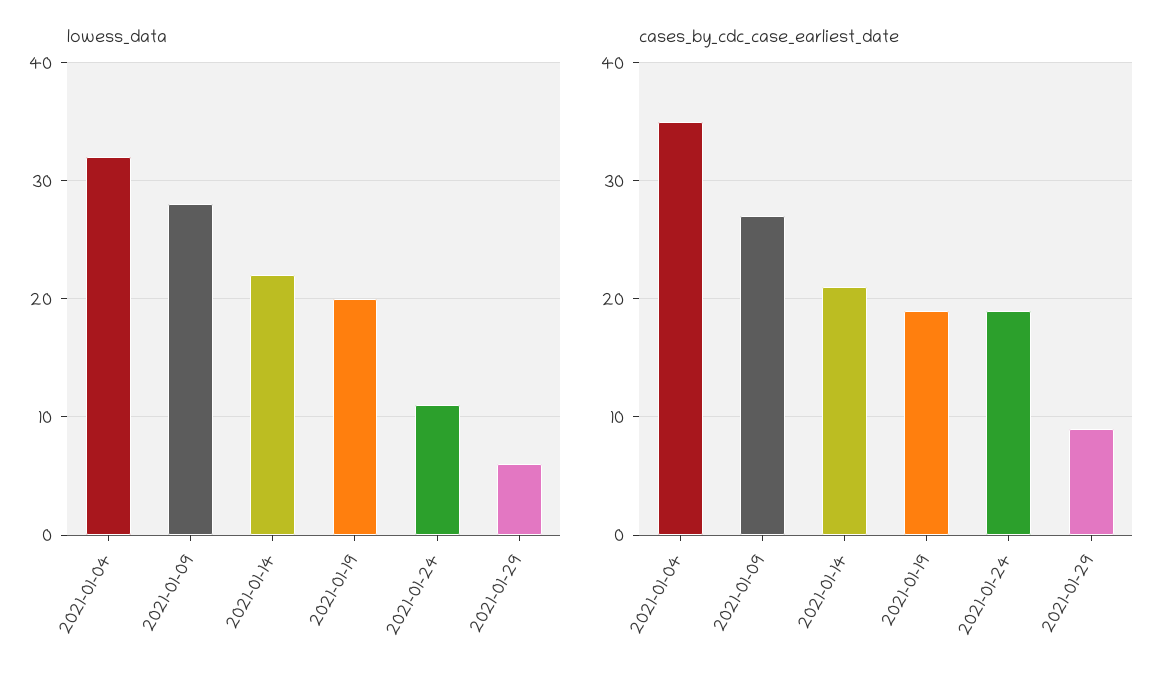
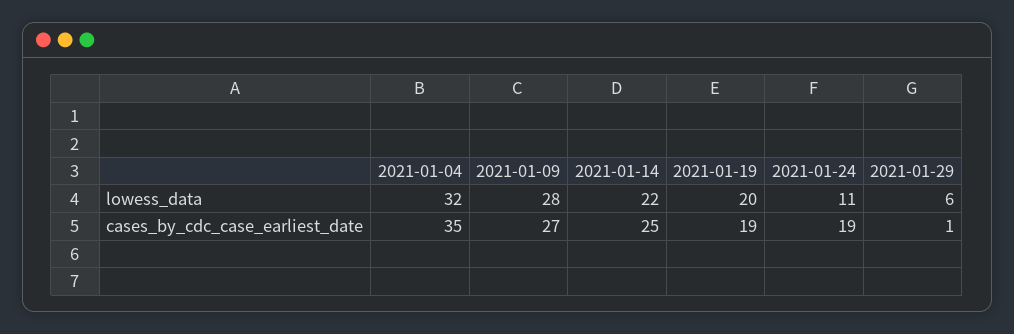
cases_by_cdc_case_earliest_date, 2021-01-14: 21 -> 25
cases_by_cdc_case_earliest_date, 2021-01-29: 9 -> 1

